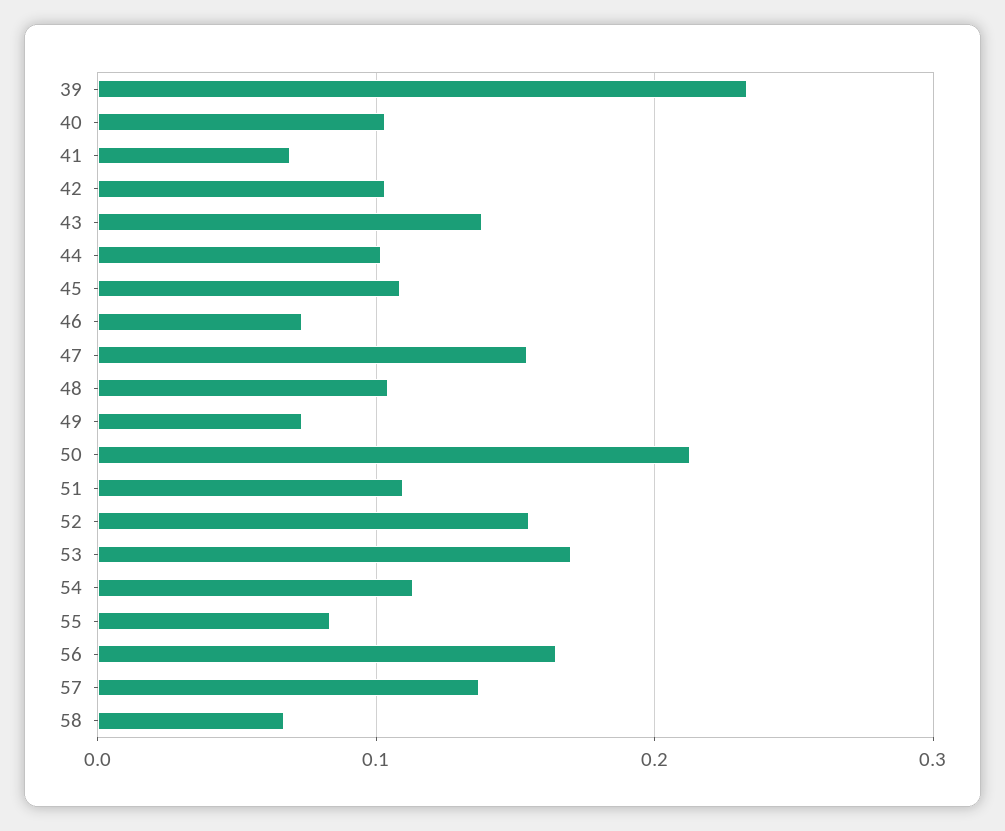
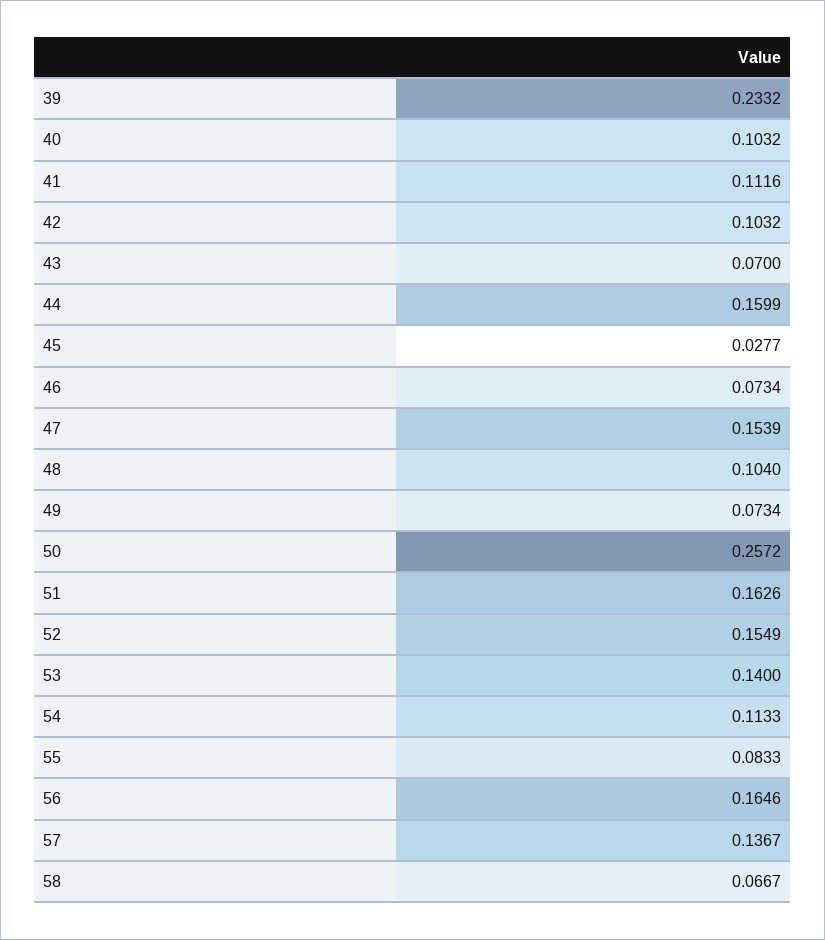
41: 0.07 -> 0.1116
43: 0.14 -> 0.07
44: 0.1 -> 0.1599
45: 0.11 -> 0.0277
50: 0.21 -> 0.2572
51: 0.11 -> 0.1626
53: 0.17 -> 0.14

